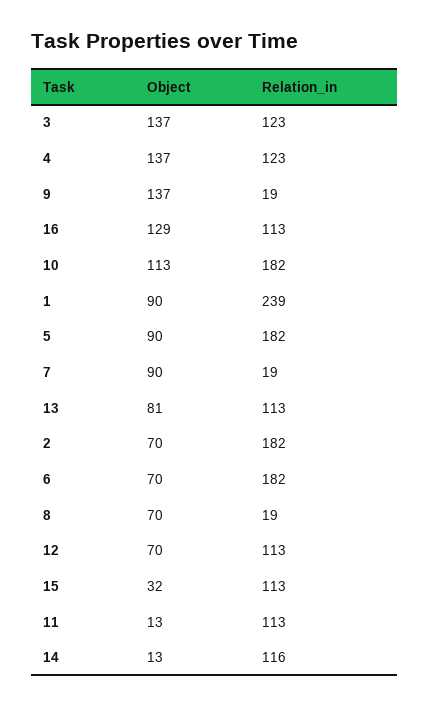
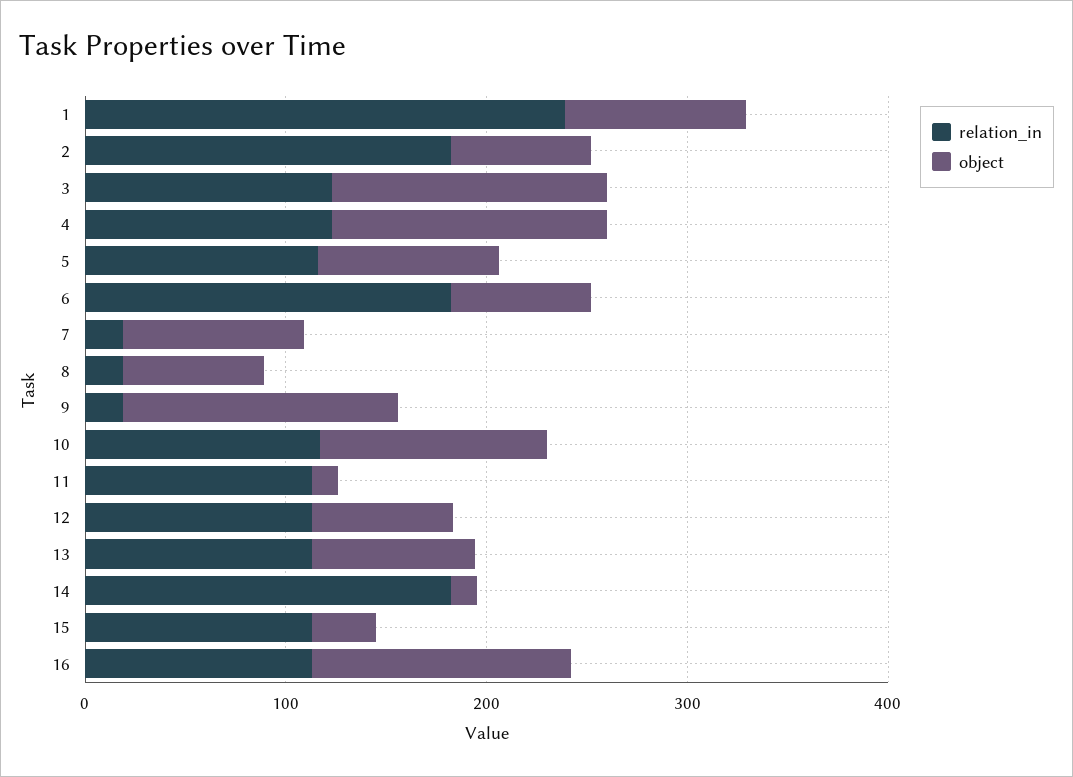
Relation_in, 10: 182 -> 120
Relation_in, 5: 182 -> 120
Relation_in, 14: 116 -> 180

